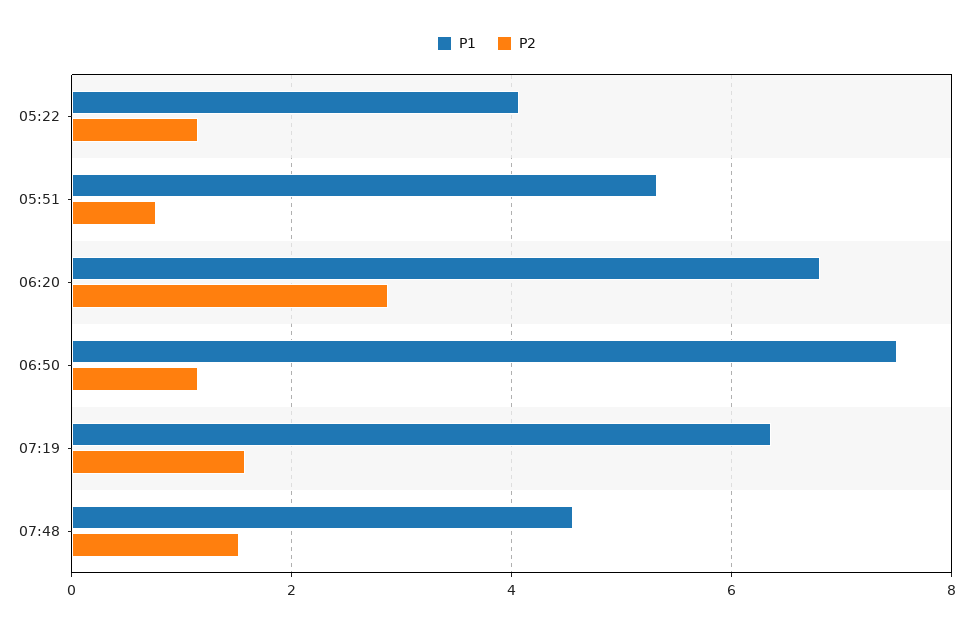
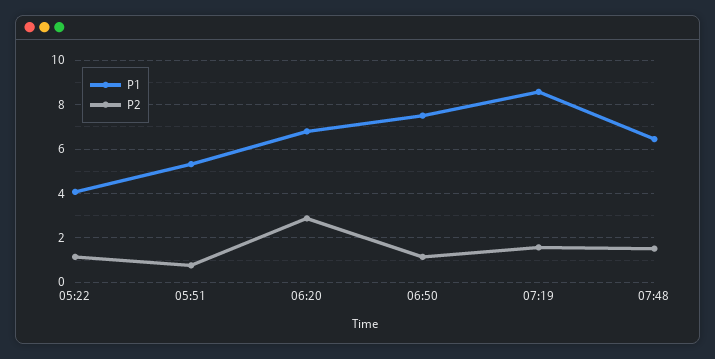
P1, 07:19: 6.4 -> 8.5
P1, 07:48: 4.6 -> 6.5

